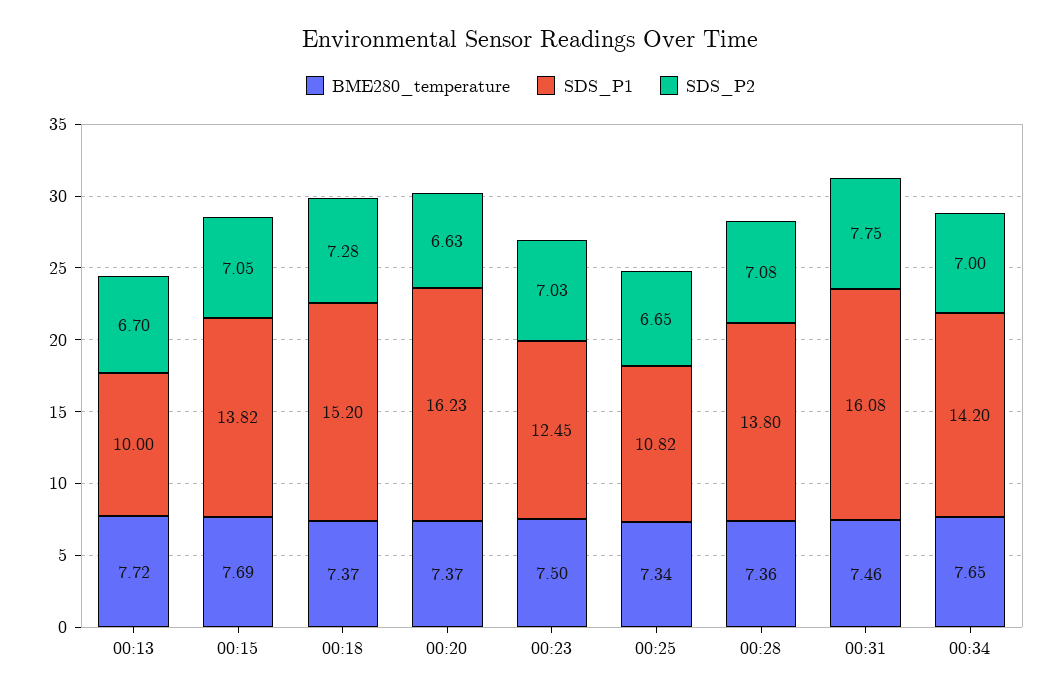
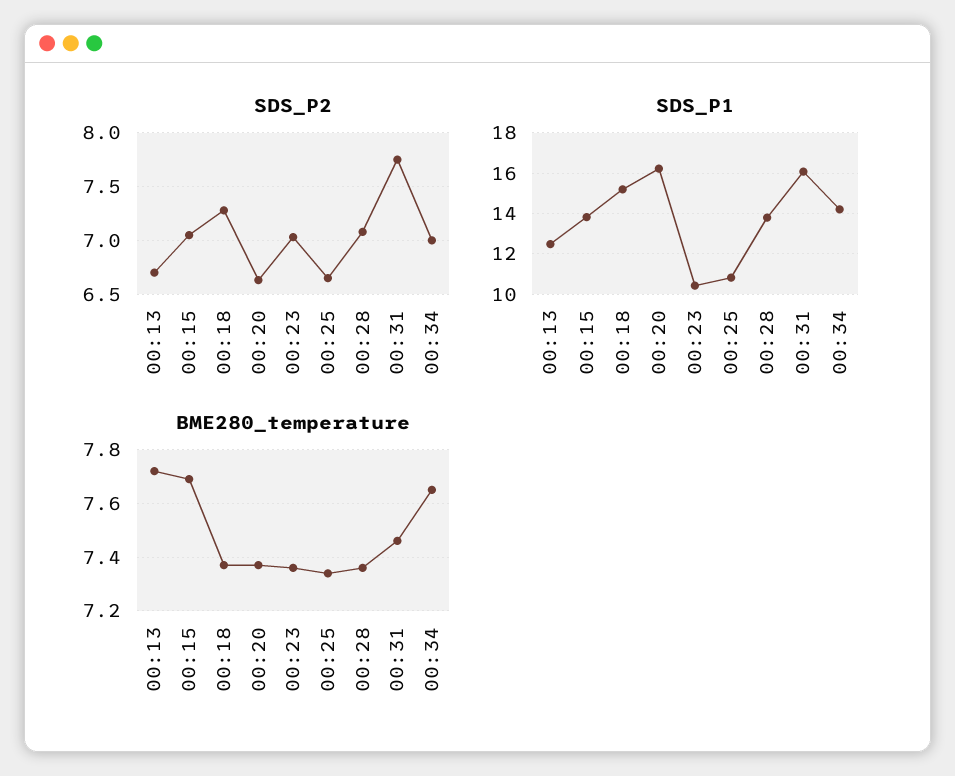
SDS_P1, 00:13: 10 -> 12.5
BME280_temperature, 00:23: 7.5 -> 7.35
SDS_P1, 00:23: 12.45 -> 10.5

